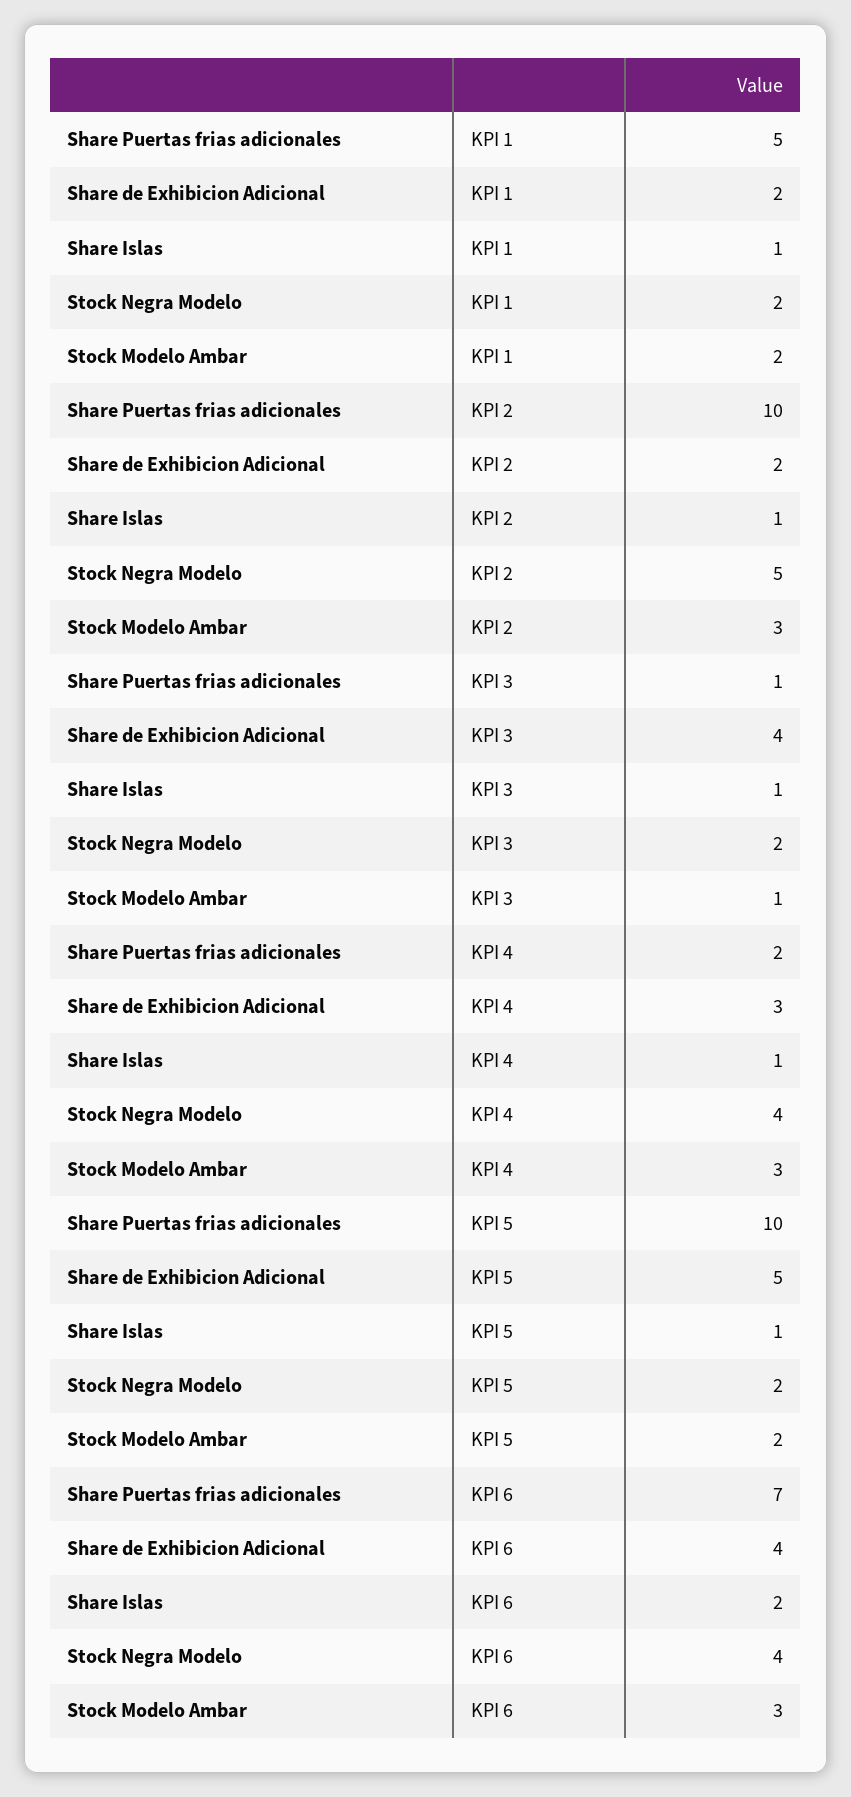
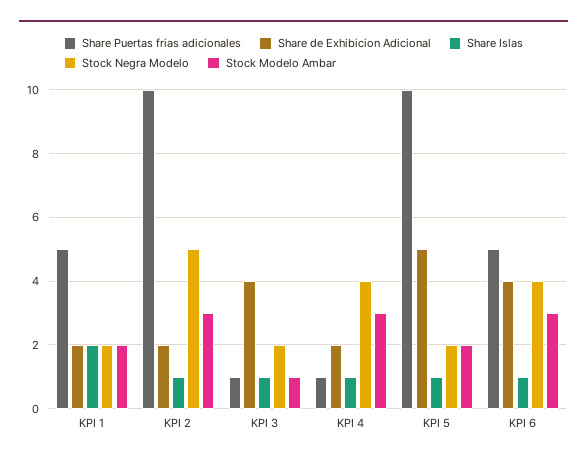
Share Islas, KPI 1: 1 -> 2
Share Puertas frias adicionales, KPI 4: 2 -> 1
Share de Exhibicion Adicional, KPI 4: 3 -> 2
Share Puertas frias adicionales, KPI 6: 7 -> 5
Share Islas, KPI 6: 2 -> 1

